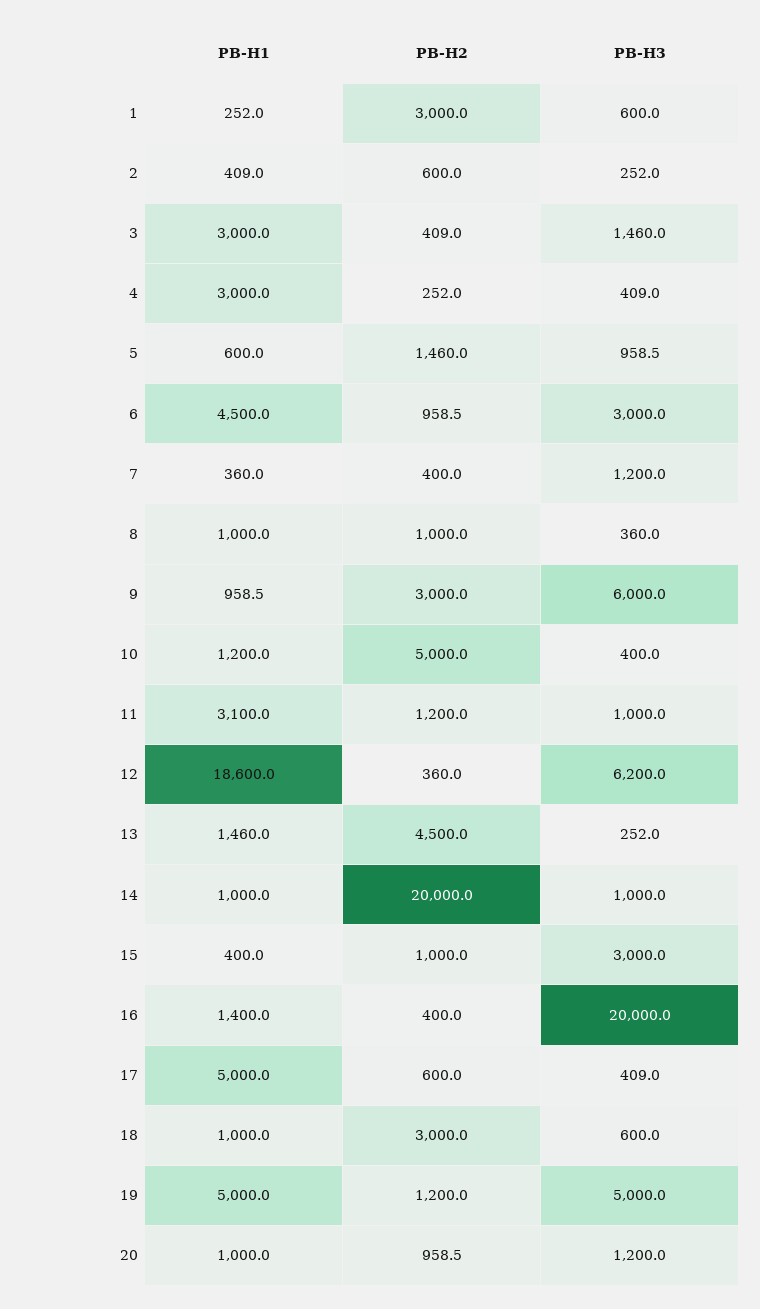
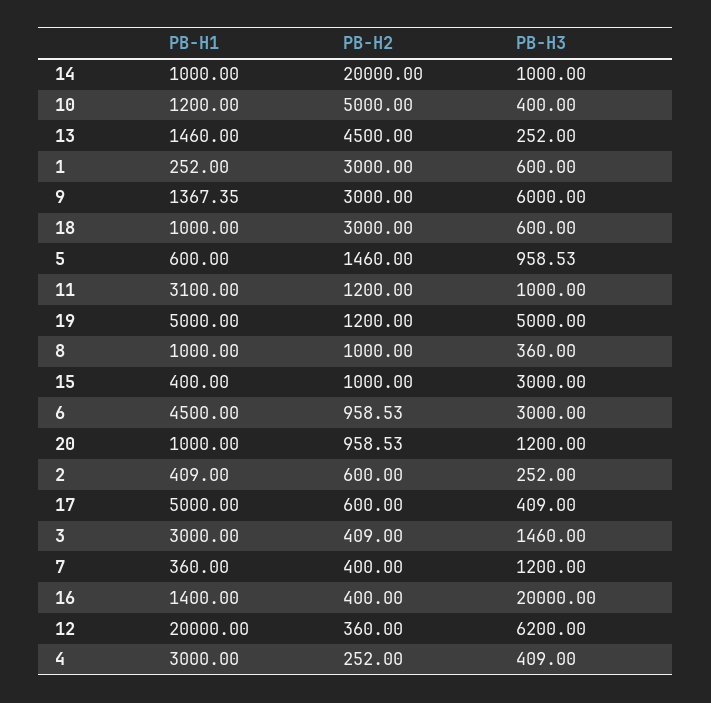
PB-H1, 9: 958.5 -> 1367.35
PB-H1, 12: 18600 -> 20000

